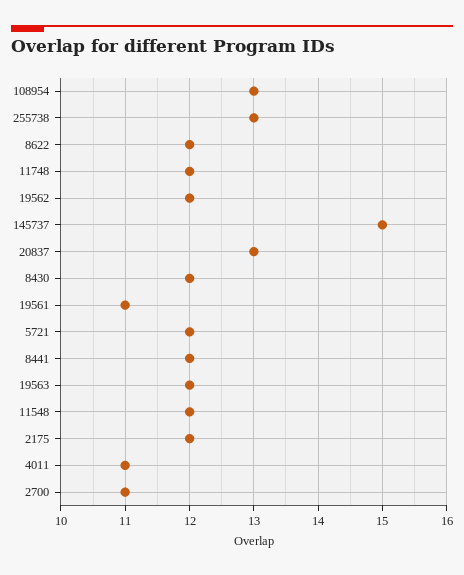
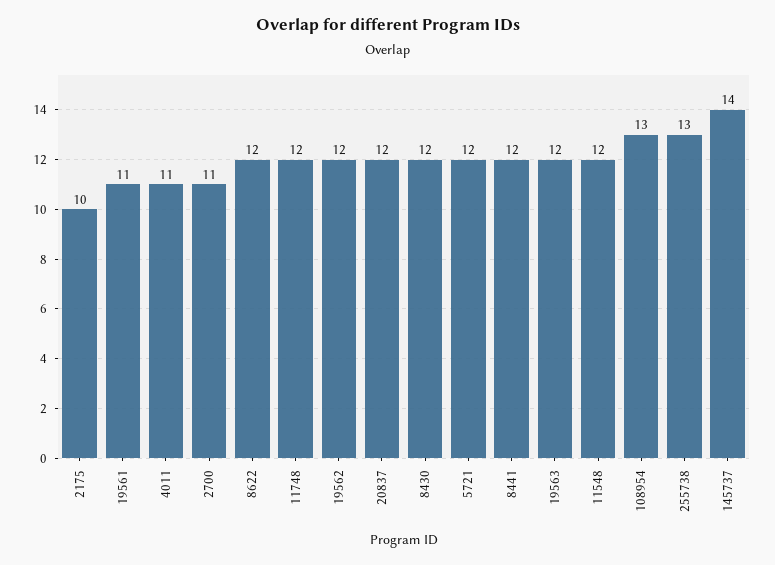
145737: 15 -> 14
20837: 13 -> 12
2175: 12 -> 10

